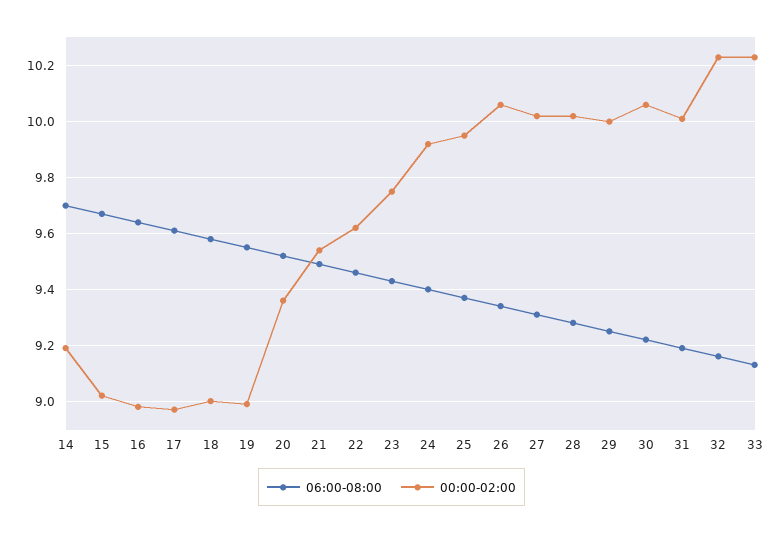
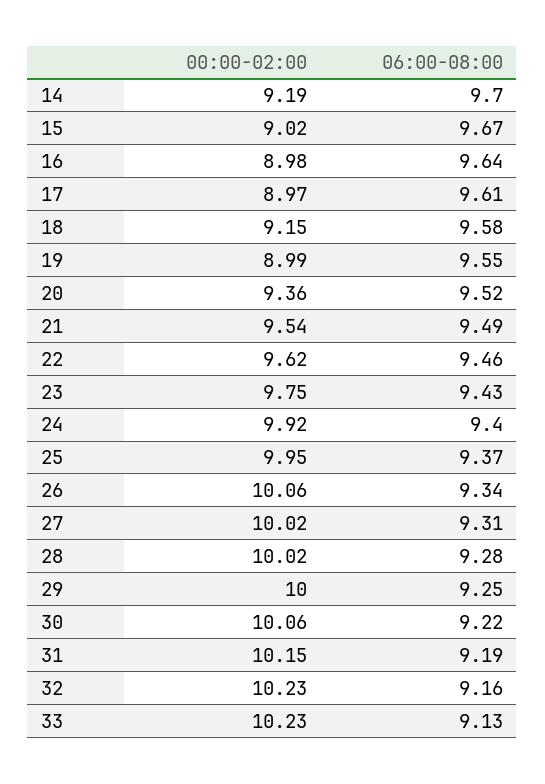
00:00-02:00, 18: 9 -> 9.15
00:00-02:00, 31: 10 -> 10.15

